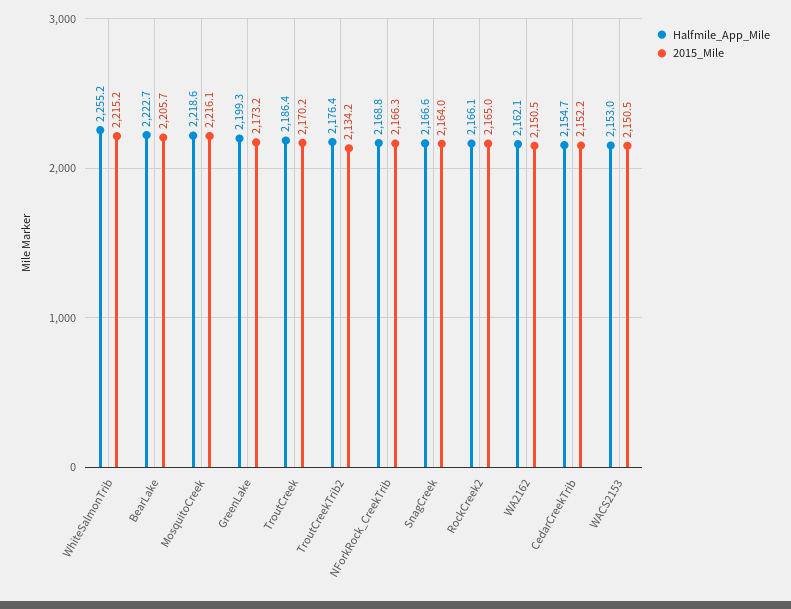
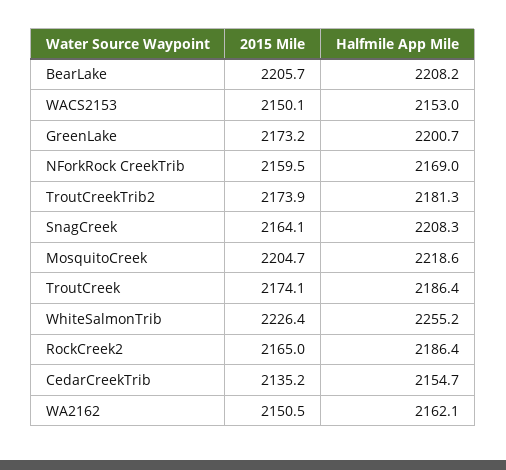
2015_Mile, WhiteSalmonTrib: 2215.2 -> 2226.4
Halfmile_App_Mile, BearLake: 2222.7 -> 2208.2
2015_Mile, MosquitoCreek: 2216.1 -> 2204.7
Halfmile_App_Mile, GreenLake: 2199.3 -> 2200.7
2015_Mile, TroutCreek: 2170.2 -> 2174.1
Halfmile_App_Mile, TroutCreekTrib2: 2176.4 -> 2181.3
2015_Mile, TroutCreekTrib2: 2134.2 -> 2173.9
Halfmile_App_Mile, NForkRock_CreekTrib: 2168.8 -> 2169
2015_Mile, NForkRock_CreekTrib: 2166.3 -> 2159.5
Halfmile_App_Mile, SnagCreek: 2166.6 -> 2208.3
2015_Mile, SnagCreek: 2164 -> 2164.1
Halfmile_App_Mile, RockCreek2: 2166.1 -> 2186.4
2015_Mile, CedarCreekTrib: 2152.2 -> 2135.2
2015_Mile, WACS2153: 2150.5 -> 2150.1

